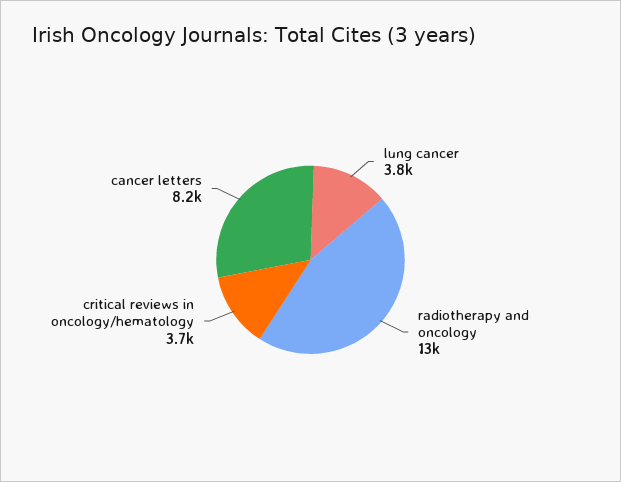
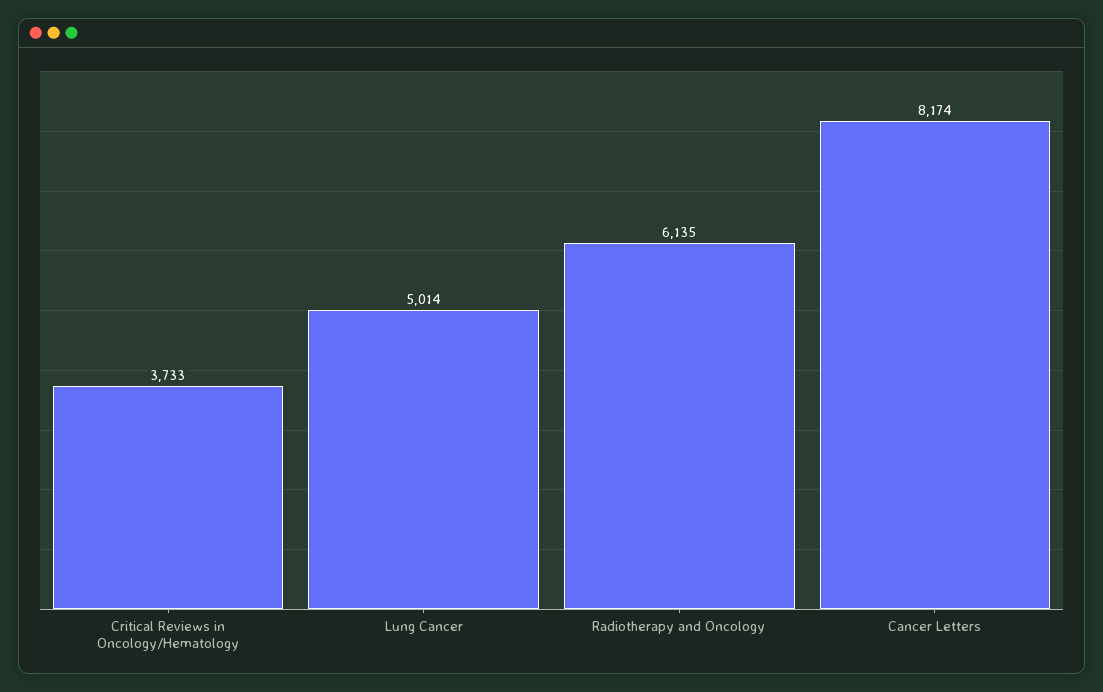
lung cancer: 3800 -> 5014
radiotherapy and oncology: 13000 -> 6135

